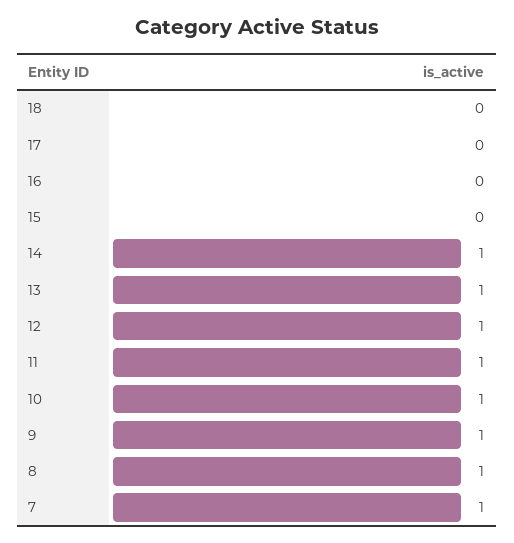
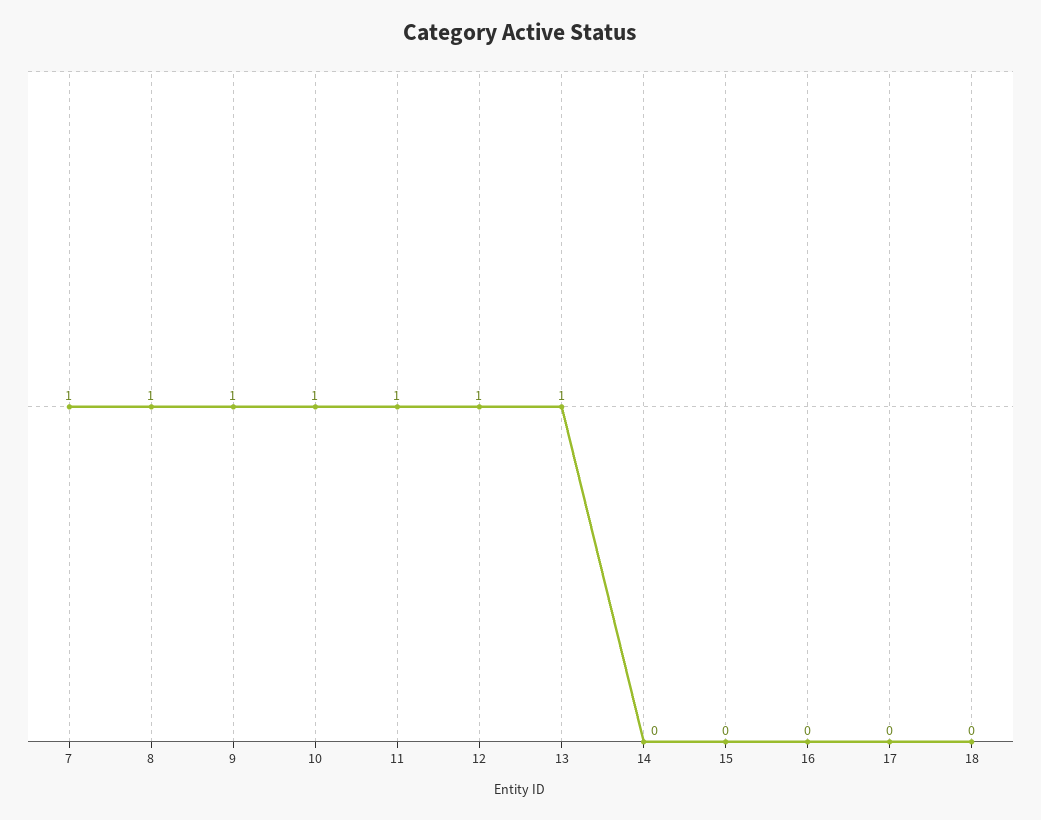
14: 1 -> 0

